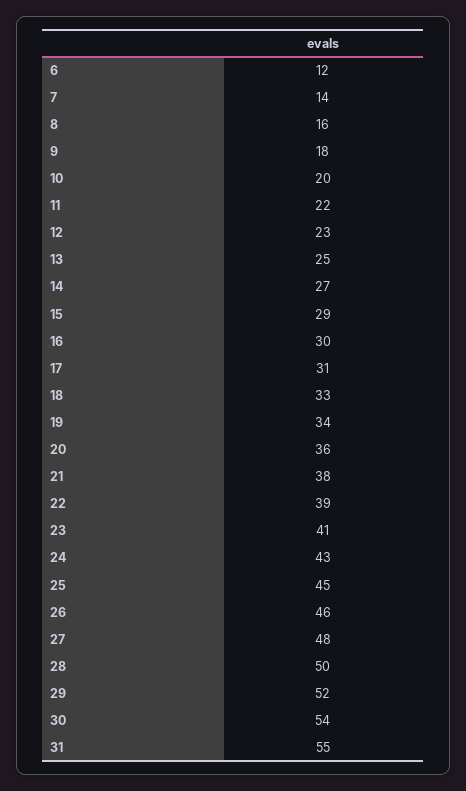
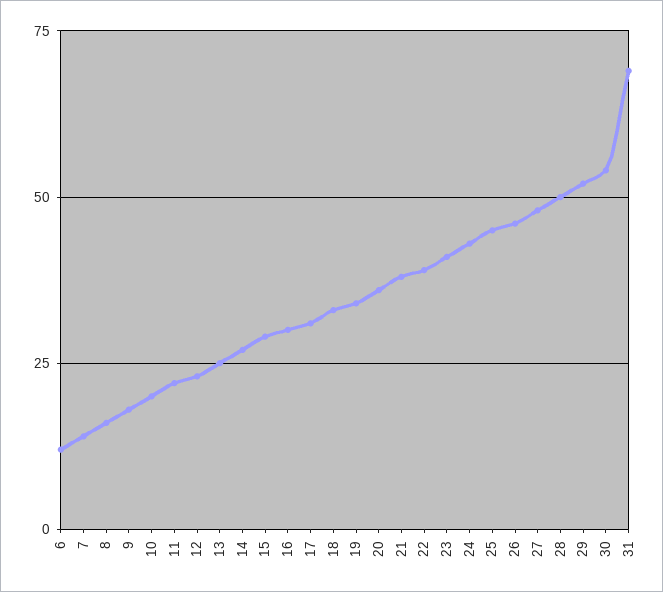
31: 55 -> 70

